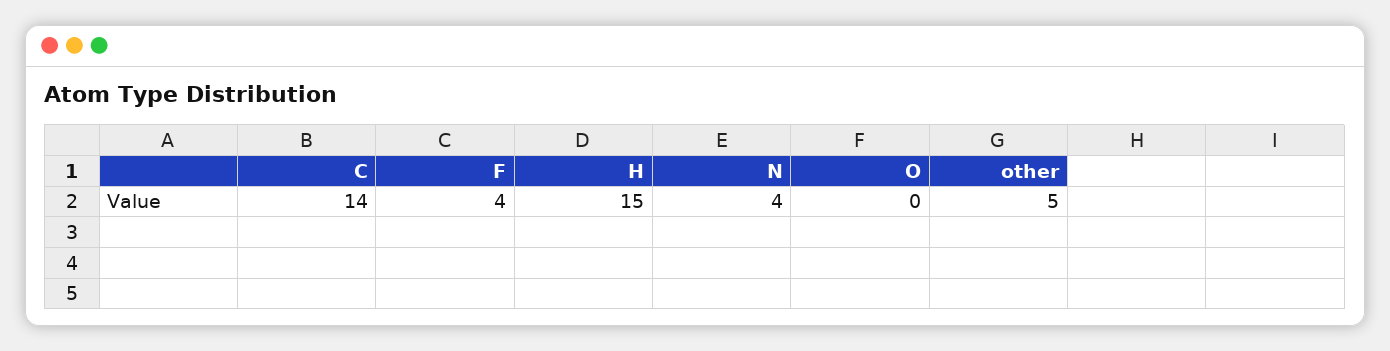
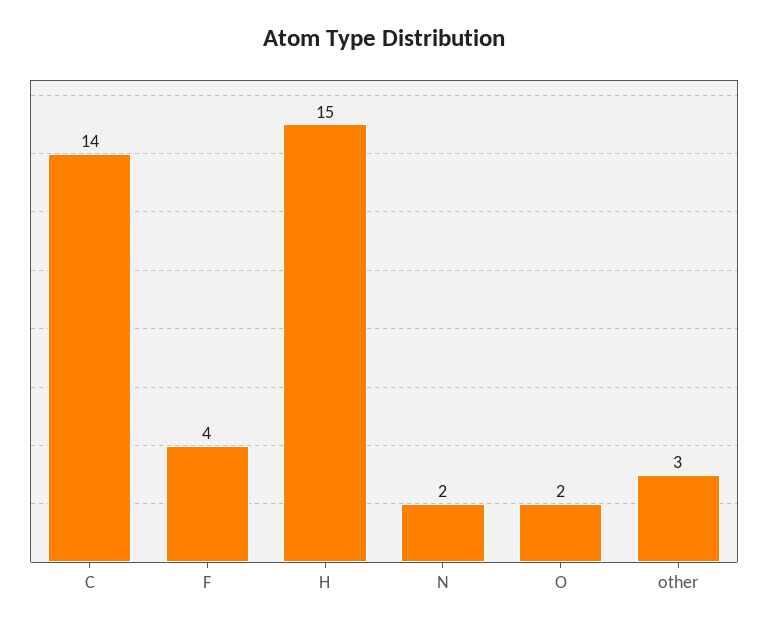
N: 4 -> 2
O: 0 -> 2
other: 5 -> 3

